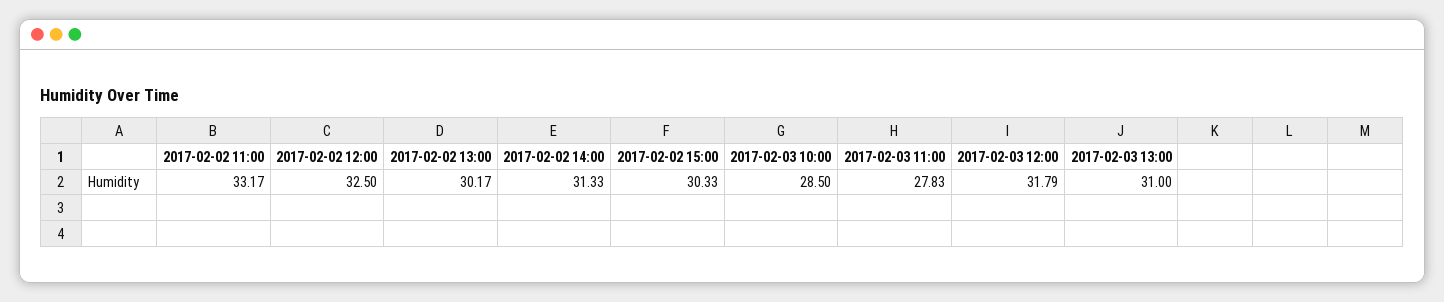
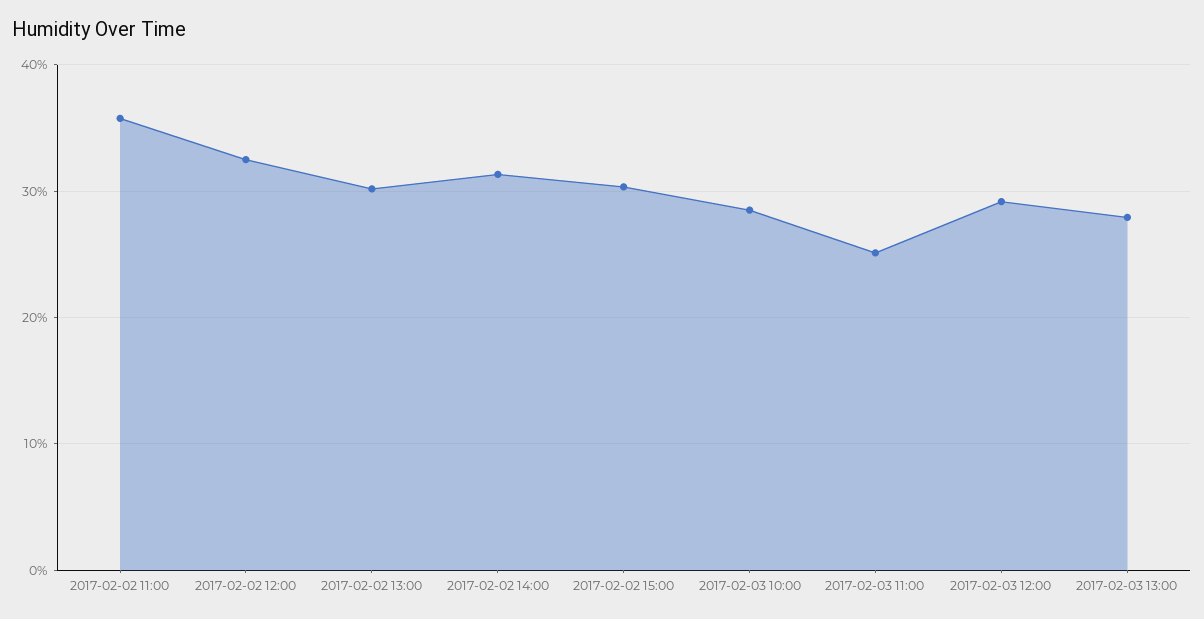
2017-02-02 11:00: 33.17 -> 36
2017-02-03 11:00: 27.83 -> 25
2017-02-03 12:00: 31.79 -> 29
2017-02-03 13:00: 31 -> 28

